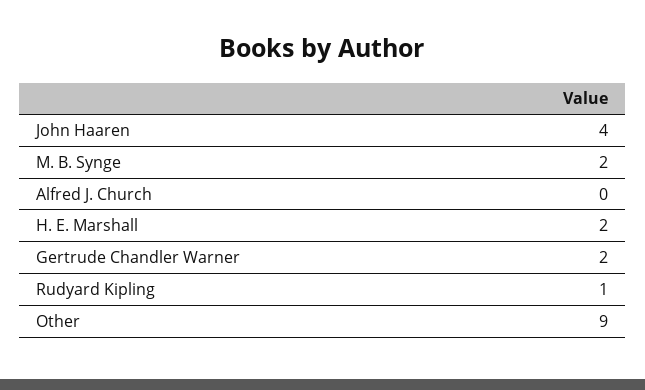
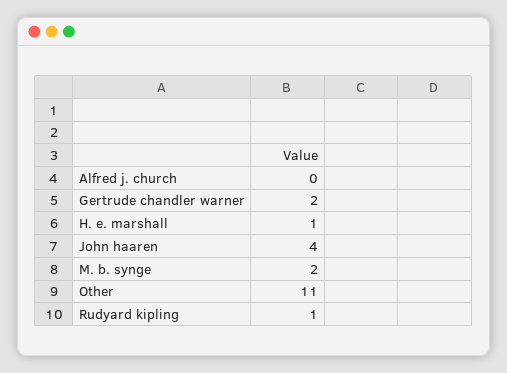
H. E. Marshall: 2 -> 1
Other: 9 -> 11

